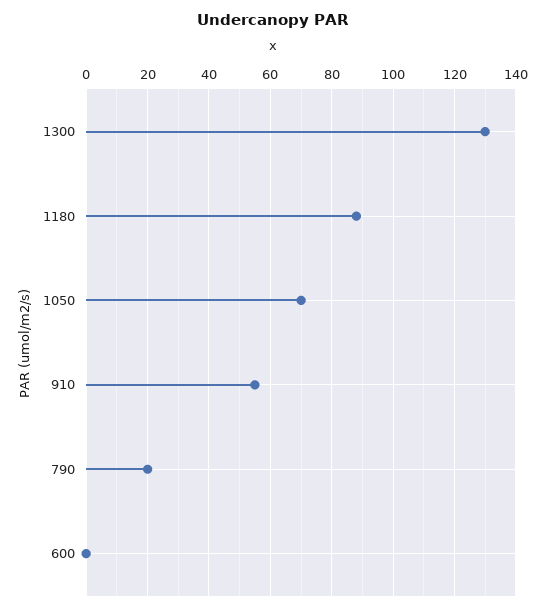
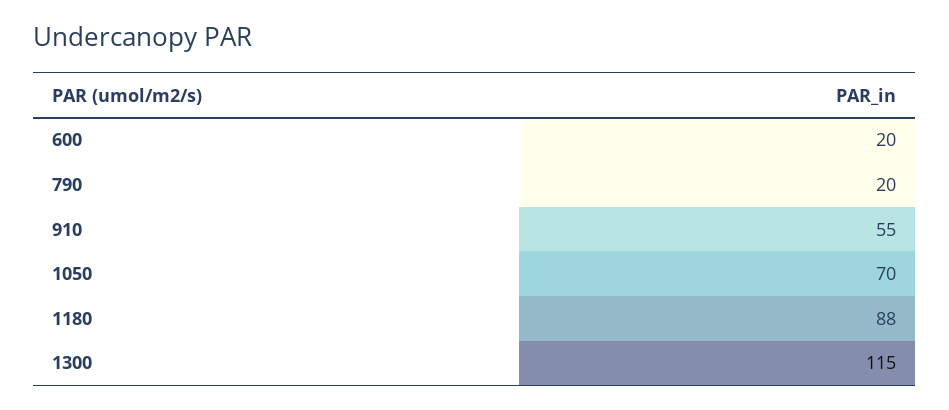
1300: 130 -> 115
600: 0 -> 20

